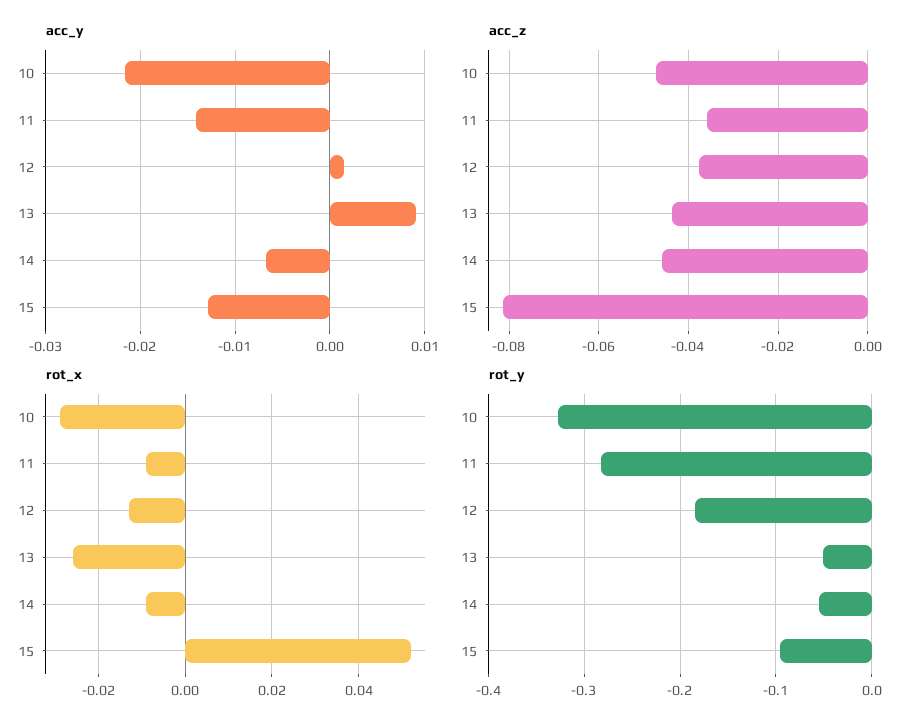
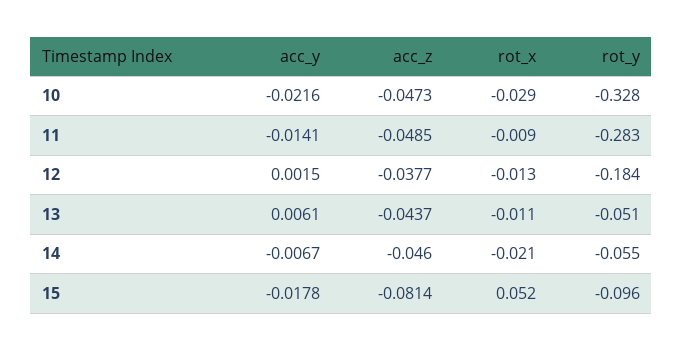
acc_y, 13: 0.009 -> 0.0061
acc_y, 15: -0.013 -> -0.0178
acc_z, 11: -0.036 -> -0.0485
rot_x, 13: -0.025 -> -0.011
rot_x, 14: -0.01 -> -0.021

